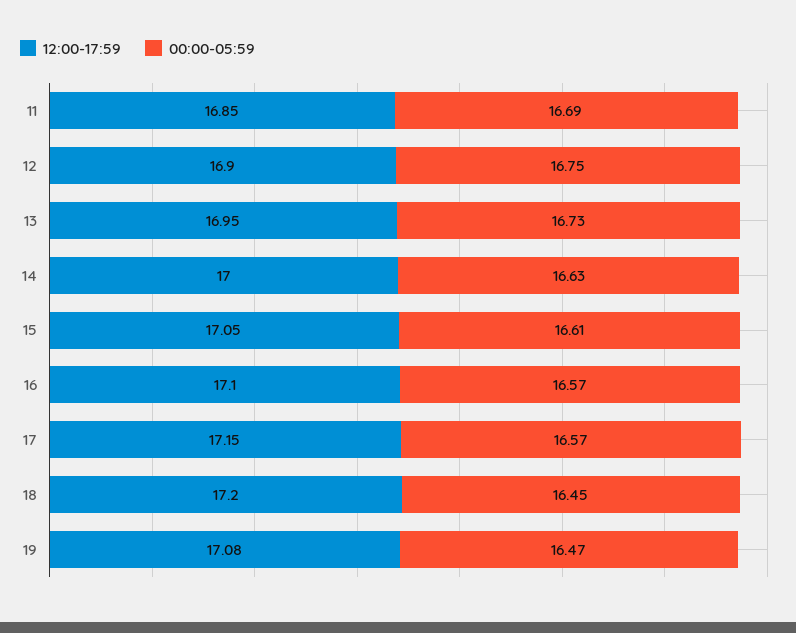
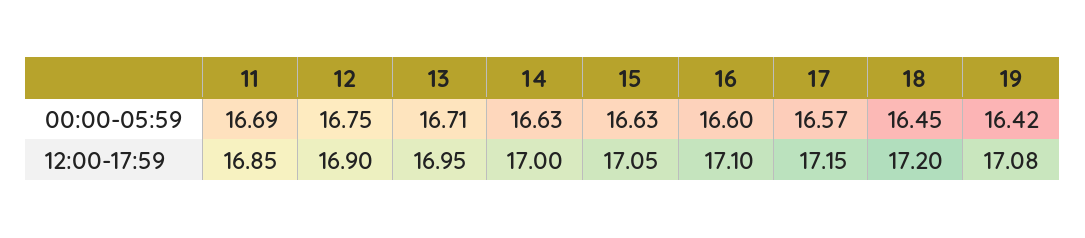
00:00-05:59, 13: 16.73 -> 16.71
00:00-05:59, 15: 16.61 -> 16.63
00:00-05:59, 16: 16.57 -> 16.6
00:00-05:59, 19: 16.47 -> 16.42

